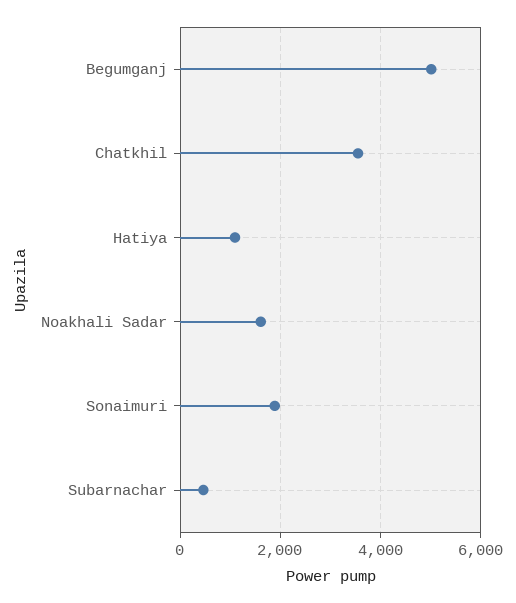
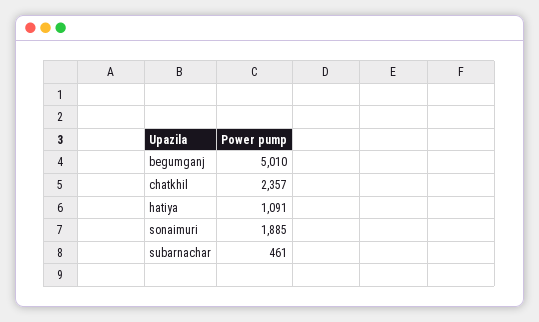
Chatkhil: 3600 -> 2357
Noakhali Sadar: 1600 -> none

